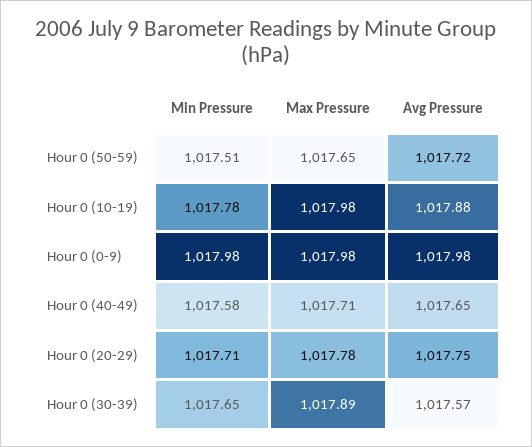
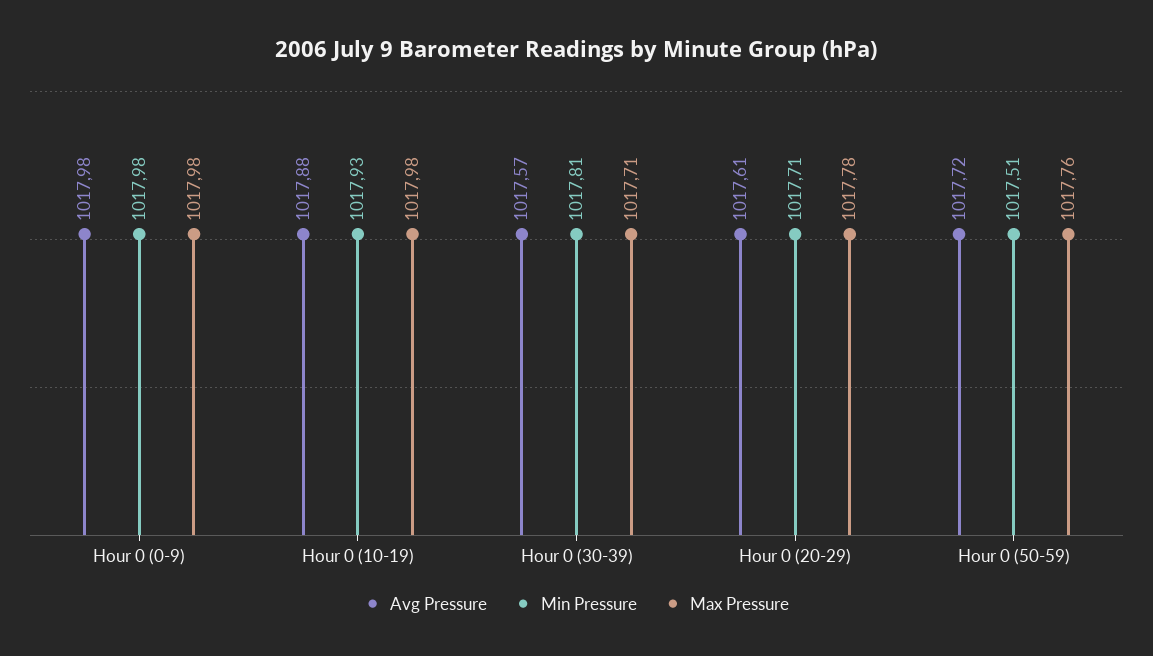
Max Pressure, Hour 0 (50-59): 1017.65 -> 1017.76
Min Pressure, Hour 0 (10-19): 1017.78 -> 1017.93
Min Pressure, Hour 0 (40-49): 1017.58 -> none
Max Pressure, Hour 0 (40-49): 1017.71 -> none
Avg Pressure, Hour 0 (40-49): 1017.65 -> none
Avg Pressure, Hour 0 (20-29): 1017.75 -> 1017.61
Min Pressure, Hour 0 (30-39): 1017.65 -> 1017.81
Max Pressure, Hour 0 (30-39): 1017.89 -> 1017.71

